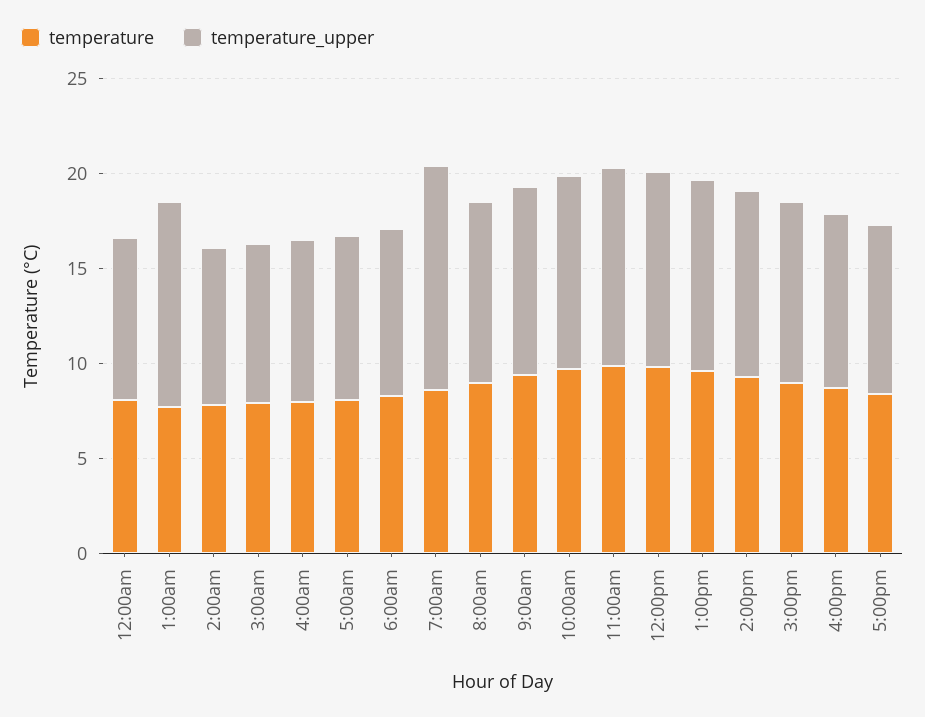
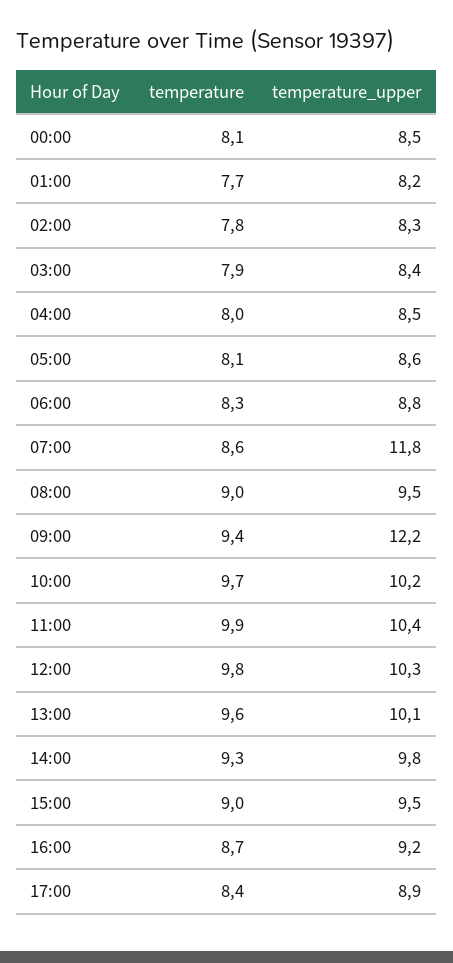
temperature_upper, 1:00am: 11 -> 8.2
temperature_upper, 9:00am: 10 -> 12.2

